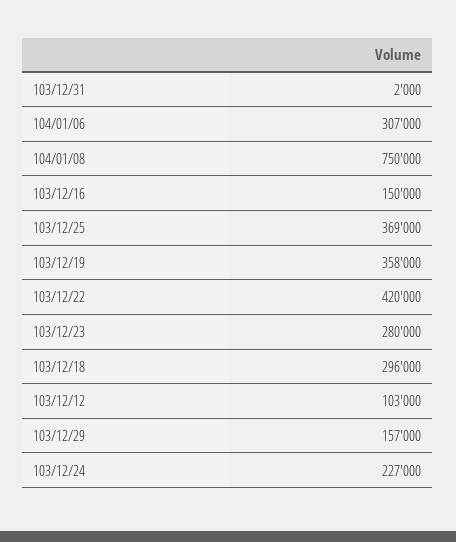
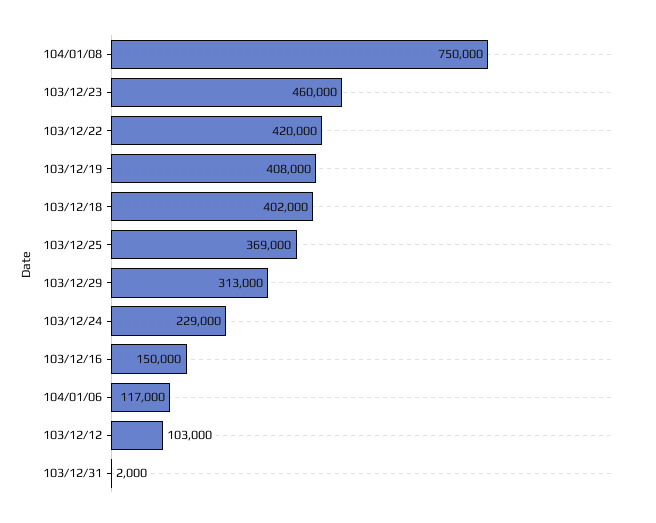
104/01/06: 307000 -> 117000
103/12/19: 358000 -> 408000
103/12/23: 280000 -> 460000
103/12/18: 296000 -> 402000
103/12/29: 157000 -> 313000
103/12/24: 227000 -> 229000

